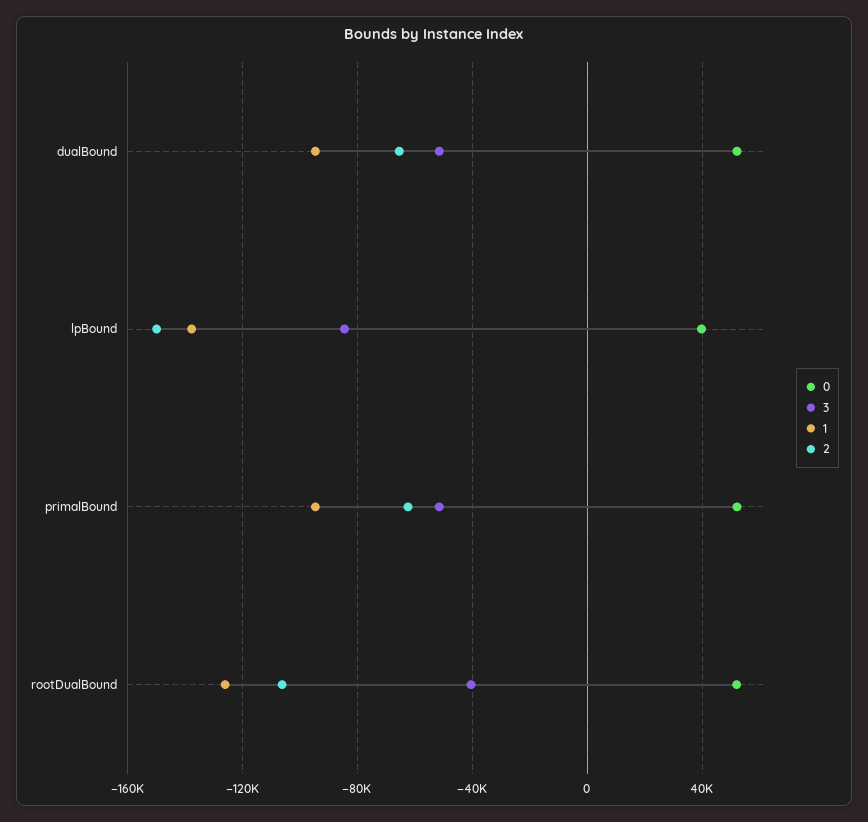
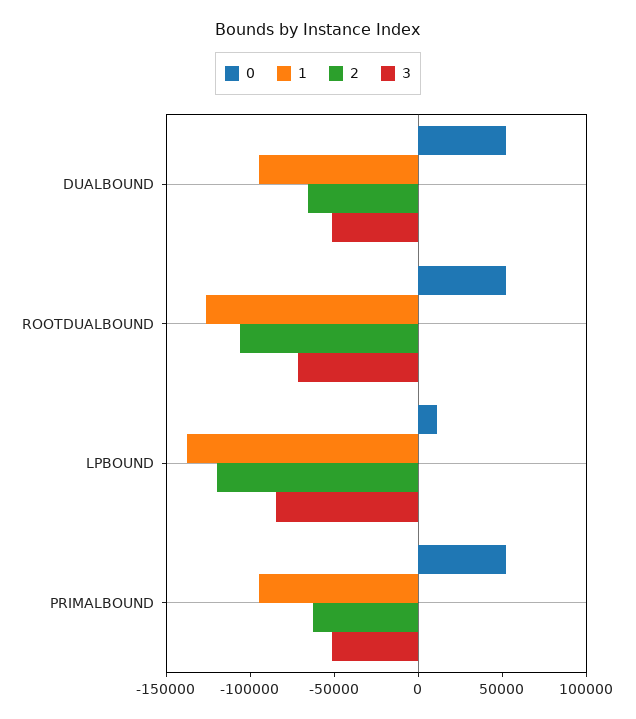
0, lpBound: 40000 -> 10000
2, lpBound: -150000 -> -120000
3, rootDualBound: -40000 -> -70000

